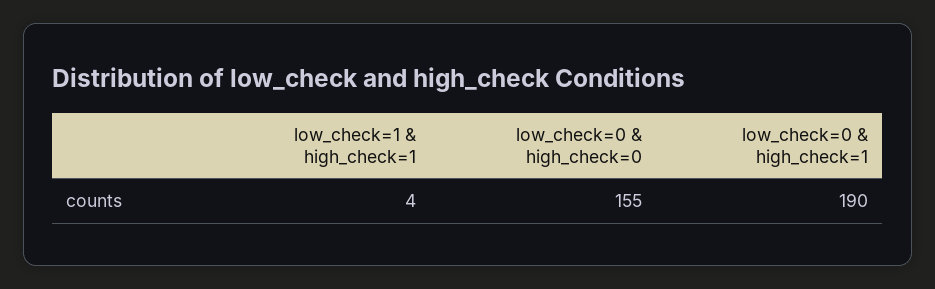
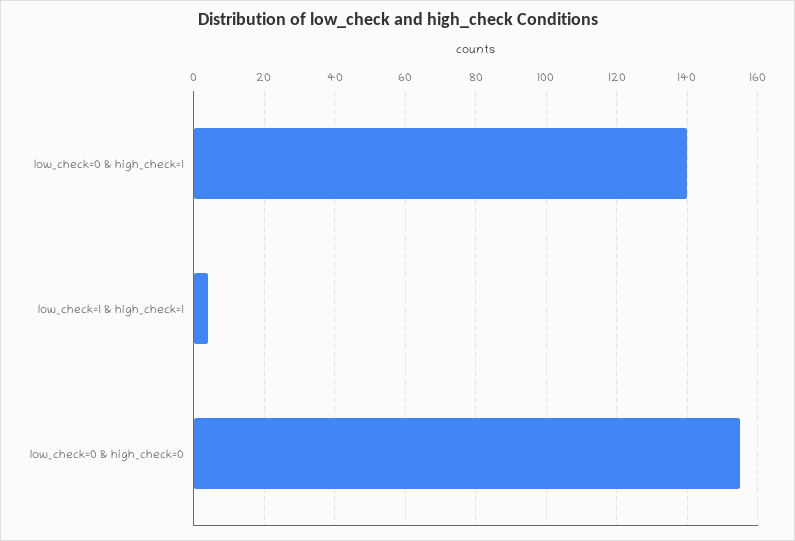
low_check=0 & high_check=1: 190 -> 140

